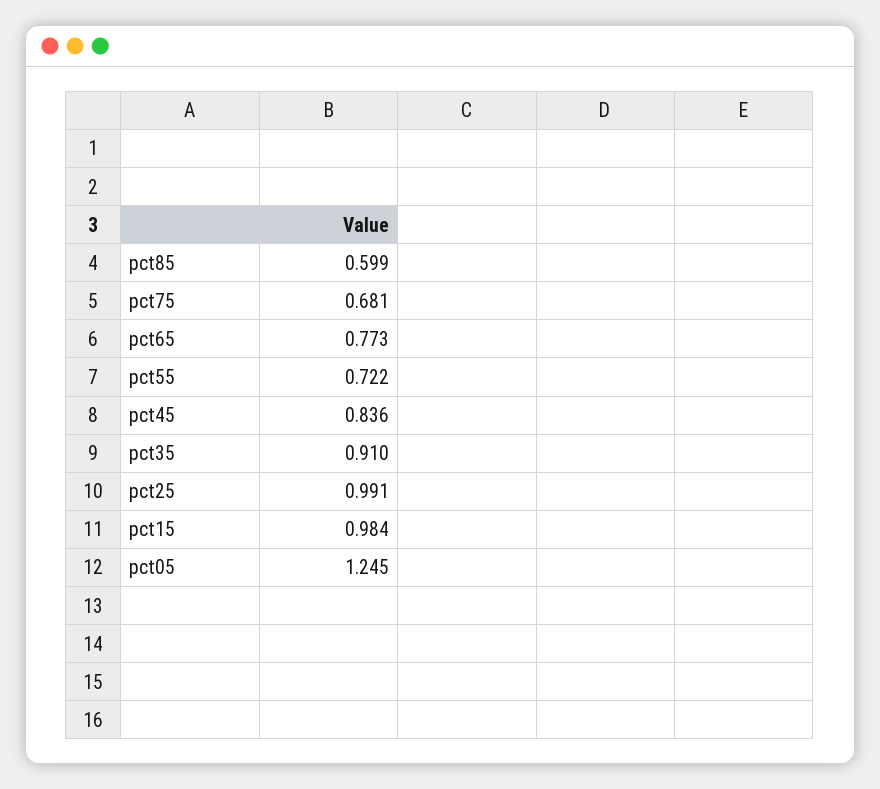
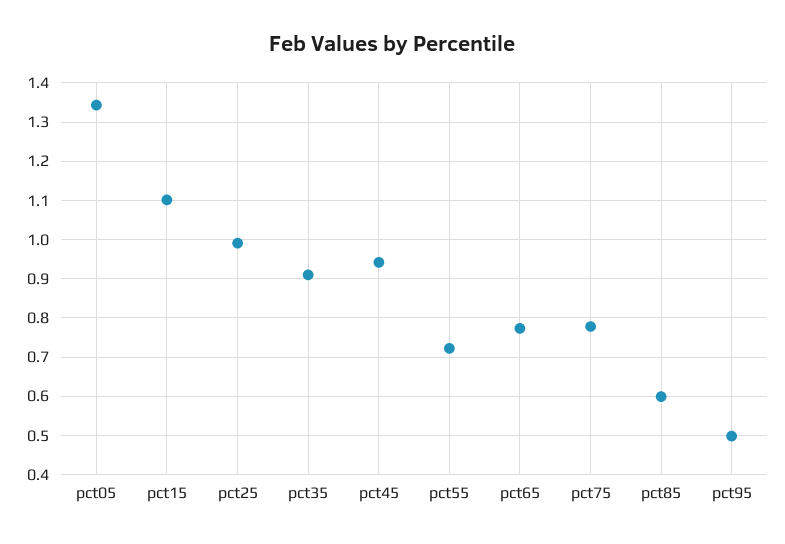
pct75: 0.681 -> 0.78
pct45: 0.836 -> 0.94
pct15: 0.984 -> 1.1
pct05: 1.245 -> 1.34
pct95: none -> 0.5

